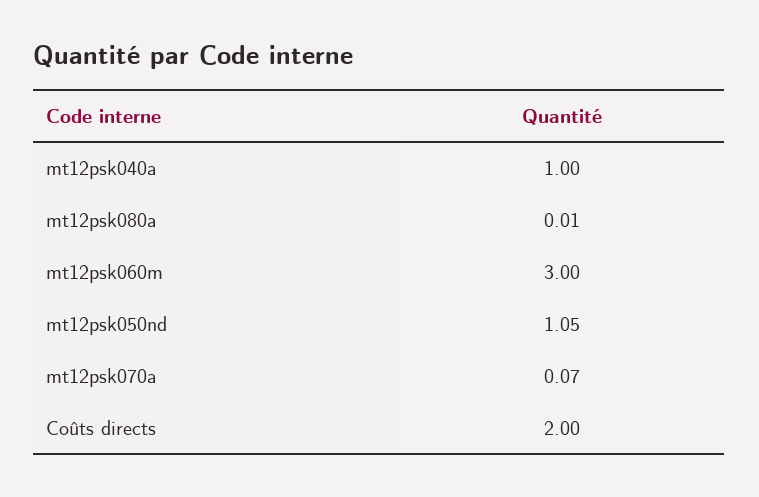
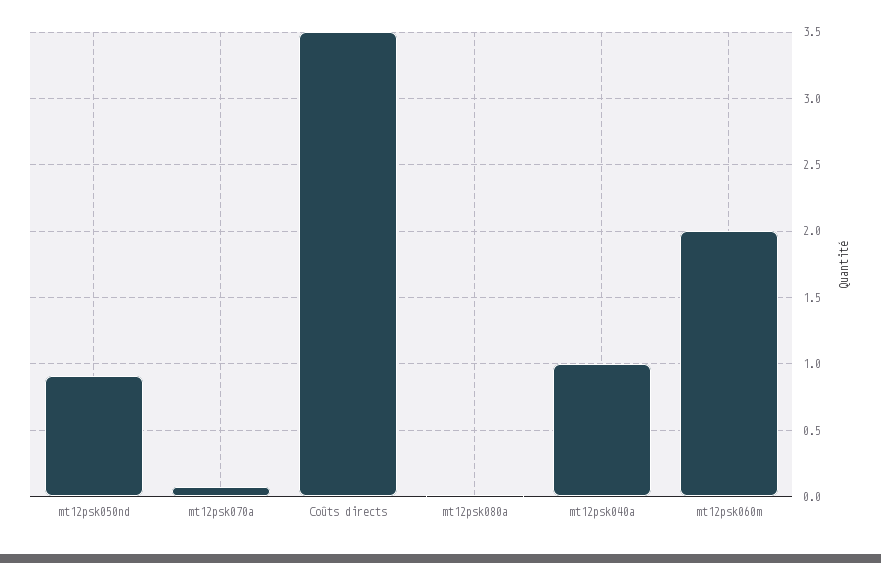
mt12psk060m: 3 -> 2
mt12psk050nd: 1.05 -> 0.9
Coûts directs: 2 -> 3.5

